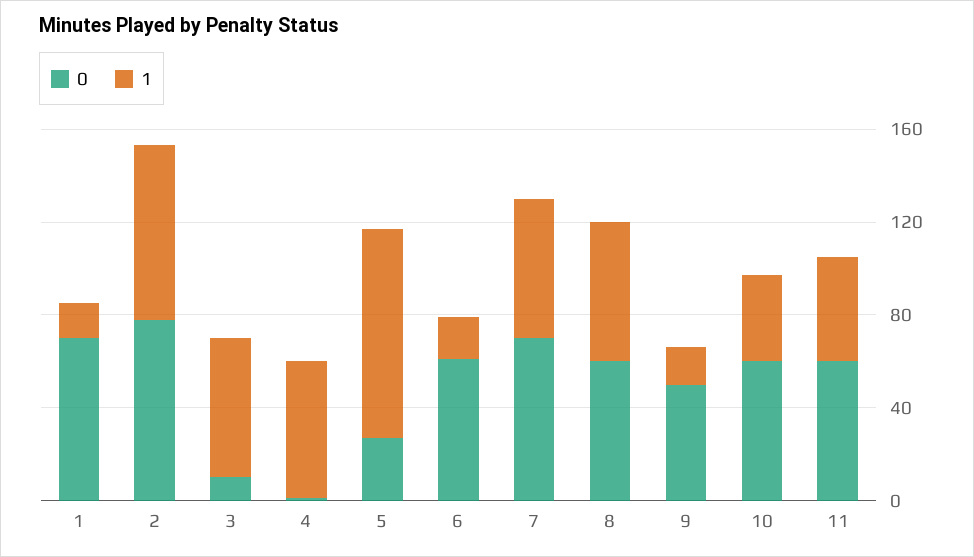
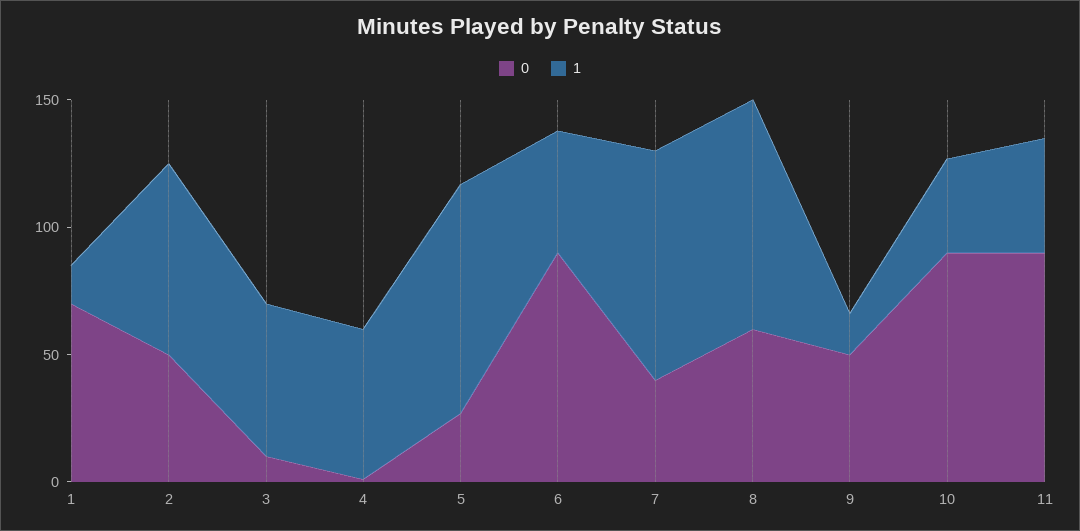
0, 2: 80 -> 50
0, 6: 60 -> 90
1, 6: 20 -> 50
0, 7: 70 -> 40
1, 7: 60 -> 90
1, 8: 60 -> 90
0, 10: 60 -> 90
0, 11: 60 -> 90

